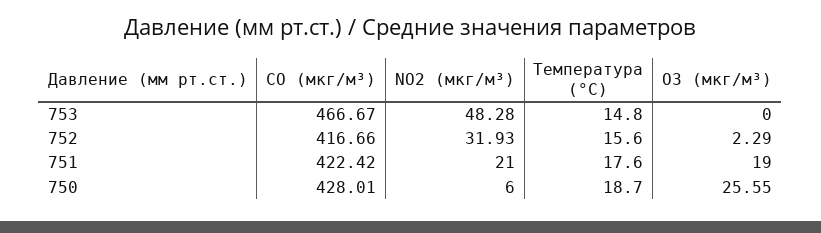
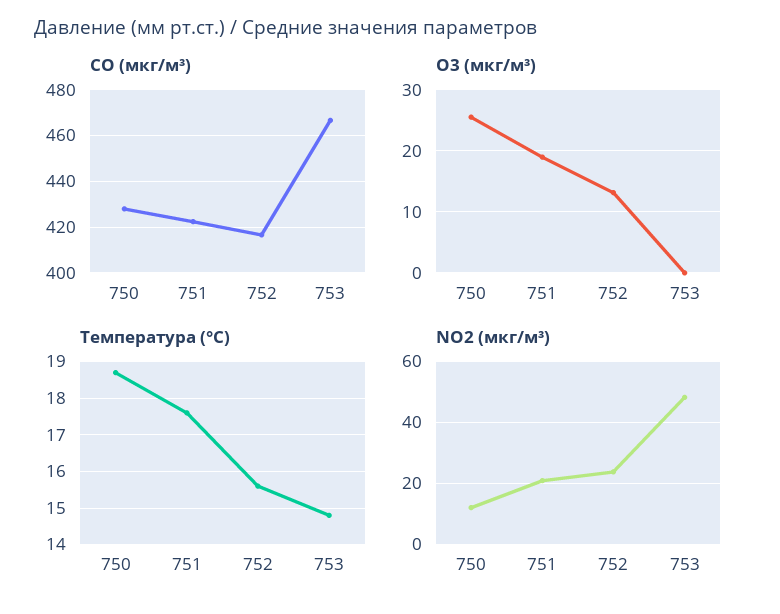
NO2 (мкг/м³), 752: 31.93 -> 24
O3 (мкг/м³), 752: 2.29 -> 13
NO2 (мкг/м³), 750: 6 -> 12

